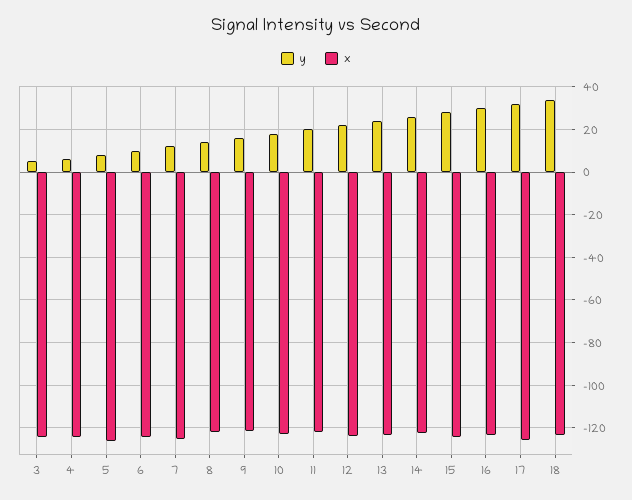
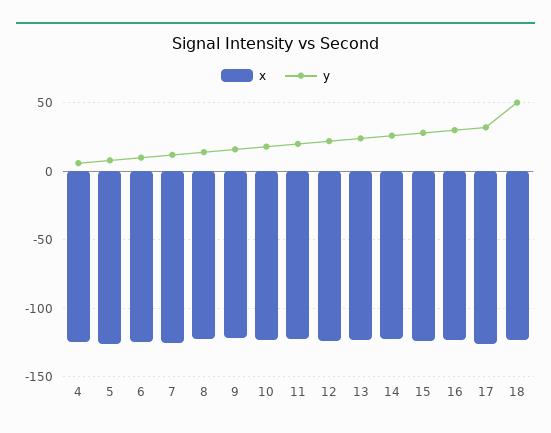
y, 3: 5 -> none
x, 3: -125 -> none
y, 18: 35 -> 50

